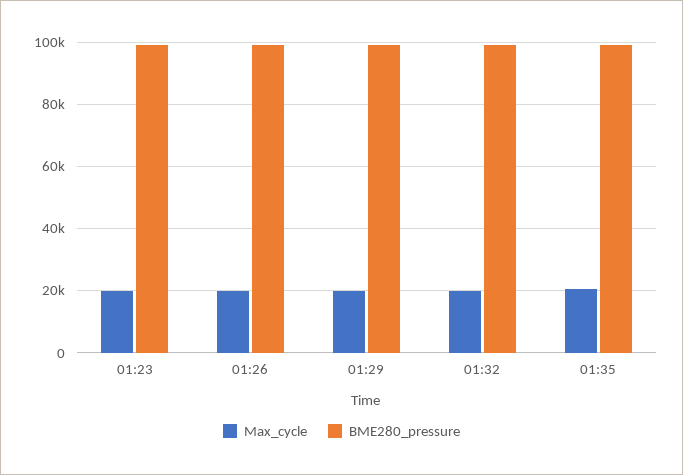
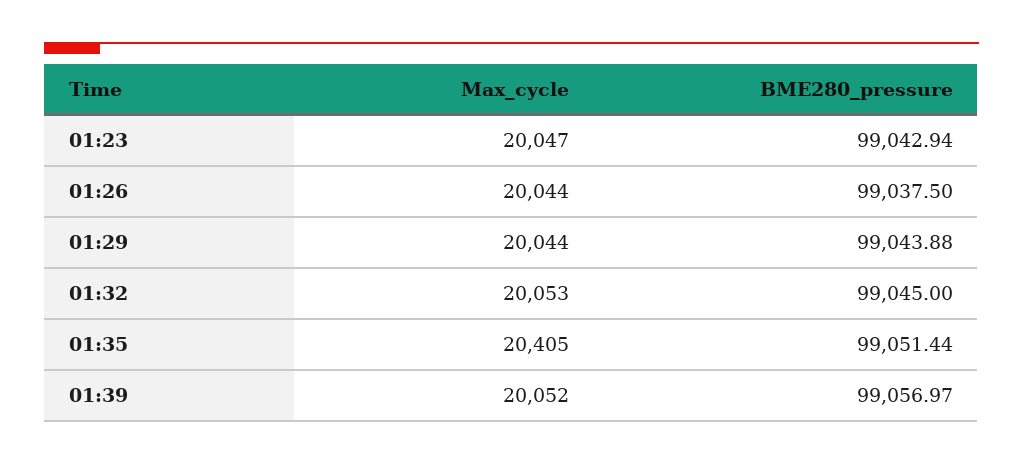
Max_cycle, 01:39: none -> 20052
BME280_pressure, 01:39: none -> 99056.97

